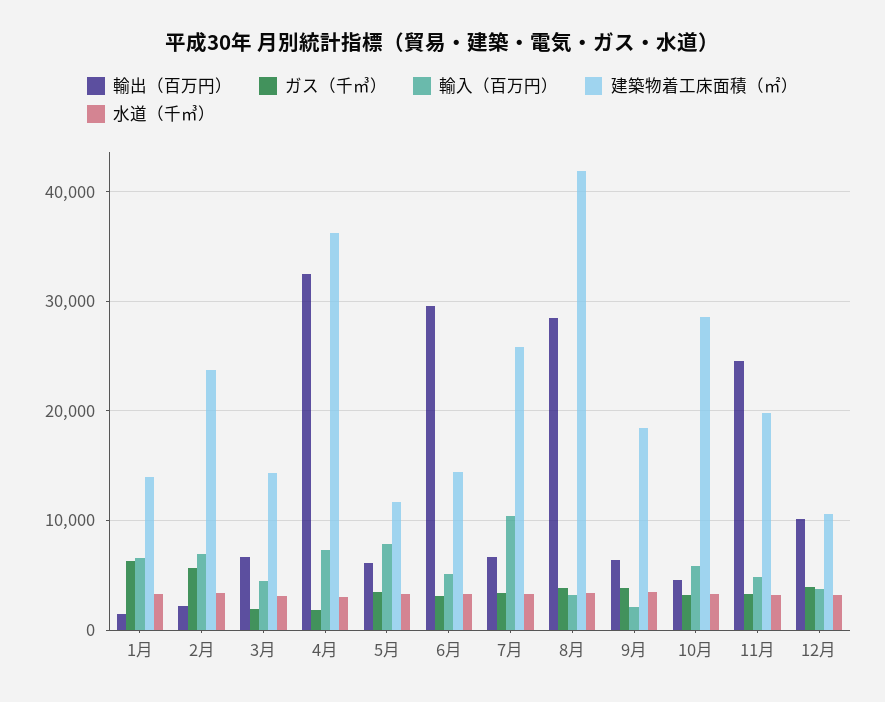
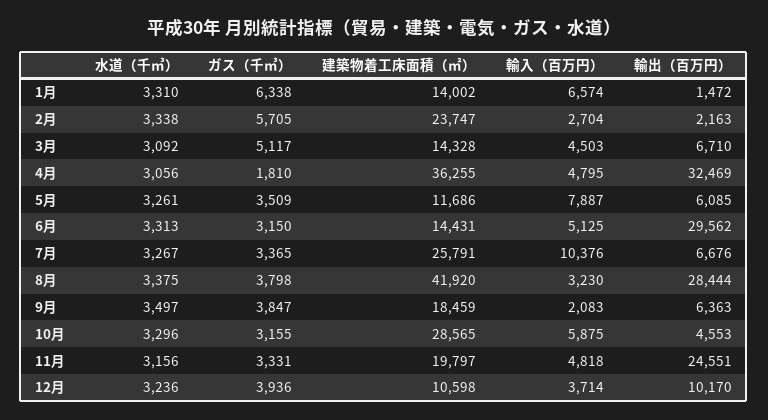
輸入（百万円）, 2月: 7000 -> 2704
ガス（千㎥）, 3月: 2000 -> 5117
輸入（百万円）, 4月: 7000 -> 4795

